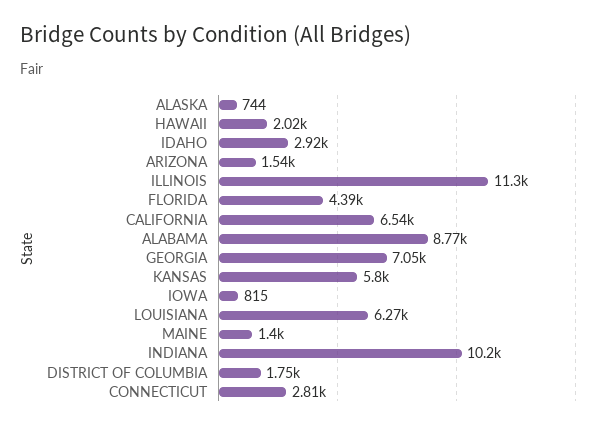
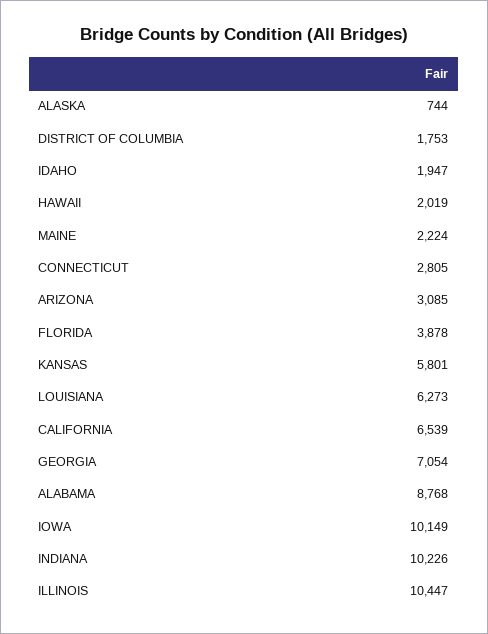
IDAHO: 2920 -> 1947
ARIZONA: 1540 -> 3085
ILLINOIS: 11300 -> 10447
FLORIDA: 4390 -> 3878
IOWA: 815 -> 10149
MAINE: 1400 -> 2224

